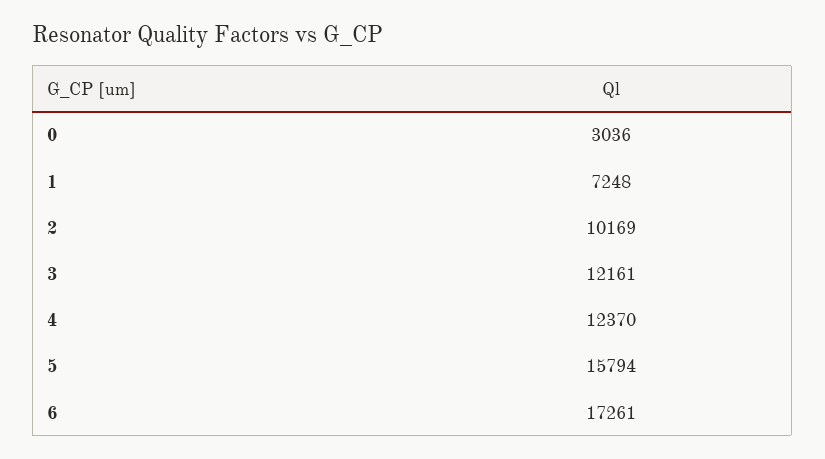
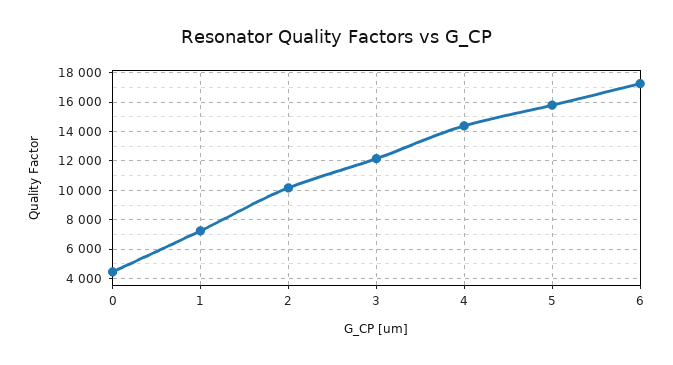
0: 3036 -> 4500
4: 12370 -> 14500

